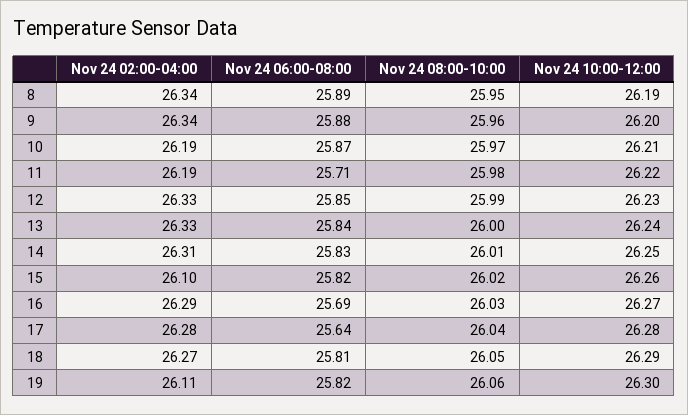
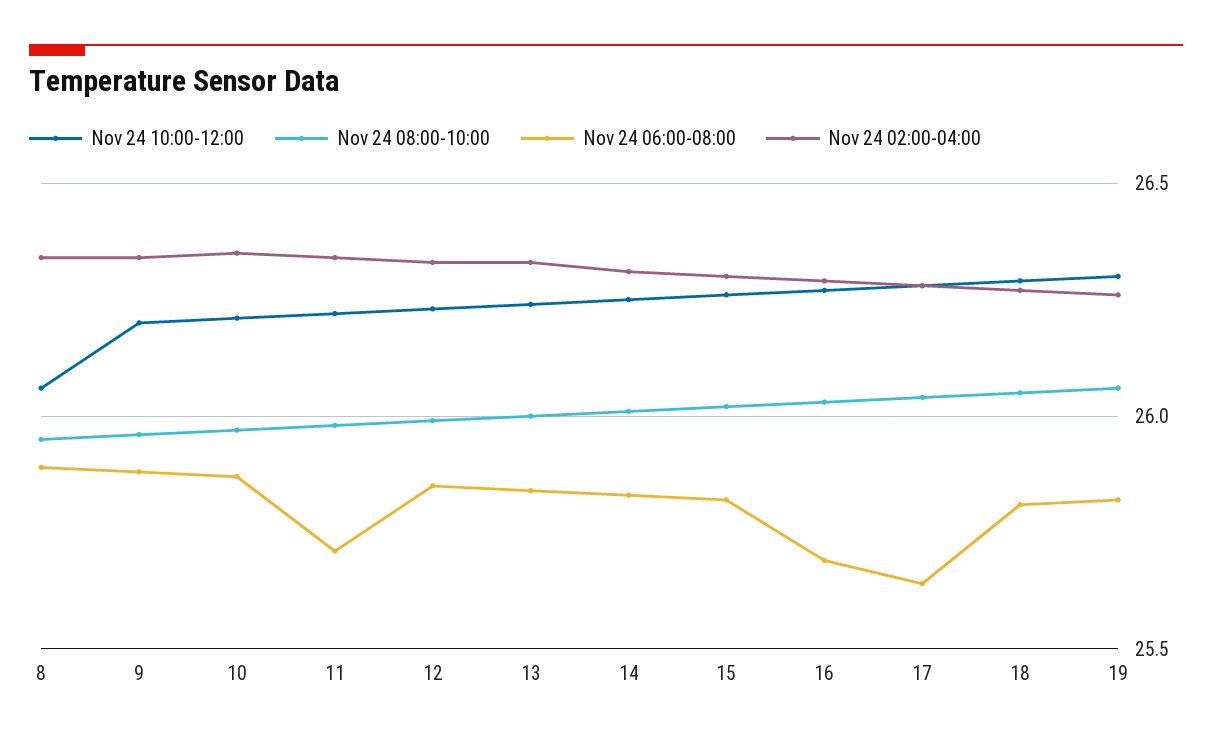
Nov 24 10:00-12:00, 8: 26.19 -> 26.05
Nov 24 02:00-04:00, 10: 26.19 -> 26.35
Nov 24 02:00-04:00, 11: 26.19 -> 26.35
Nov 24 02:00-04:00, 15: 26.1 -> 26.3
Nov 24 02:00-04:00, 19: 26.11 -> 26.25

